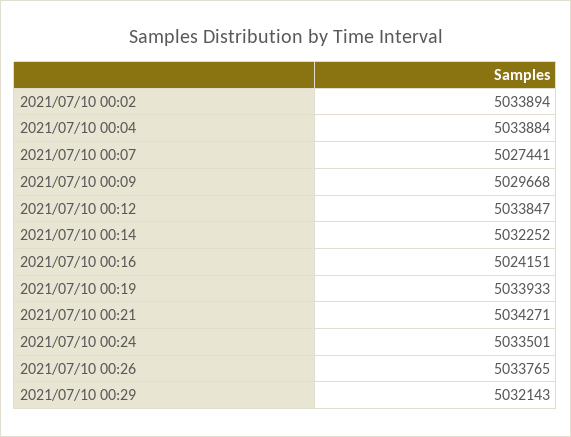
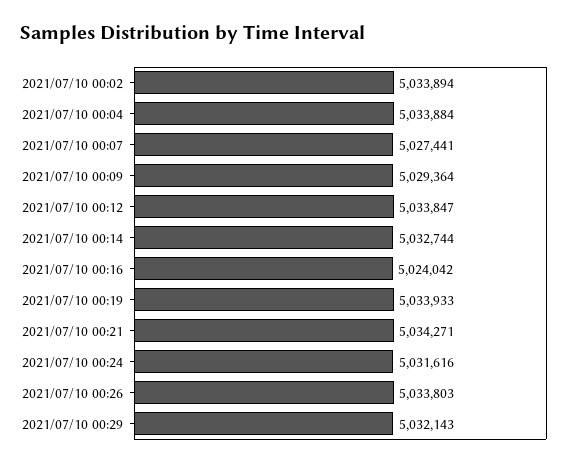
2021/07/10 00:09: 5029668 -> 5029364
2021/07/10 00:14: 5032252 -> 5032744
2021/07/10 00:16: 5024151 -> 5024042
2021/07/10 00:24: 5033501 -> 5031616
2021/07/10 00:26: 5033765 -> 5033803

